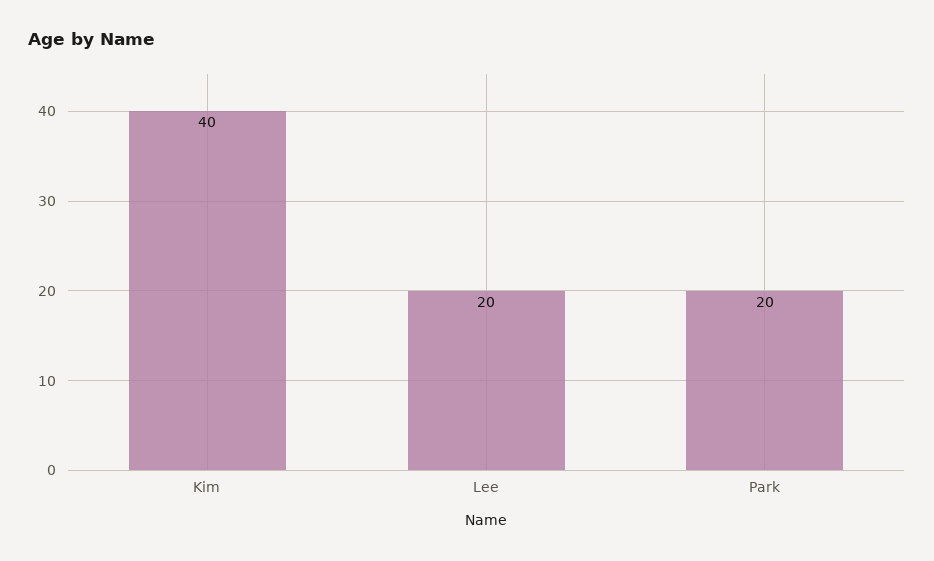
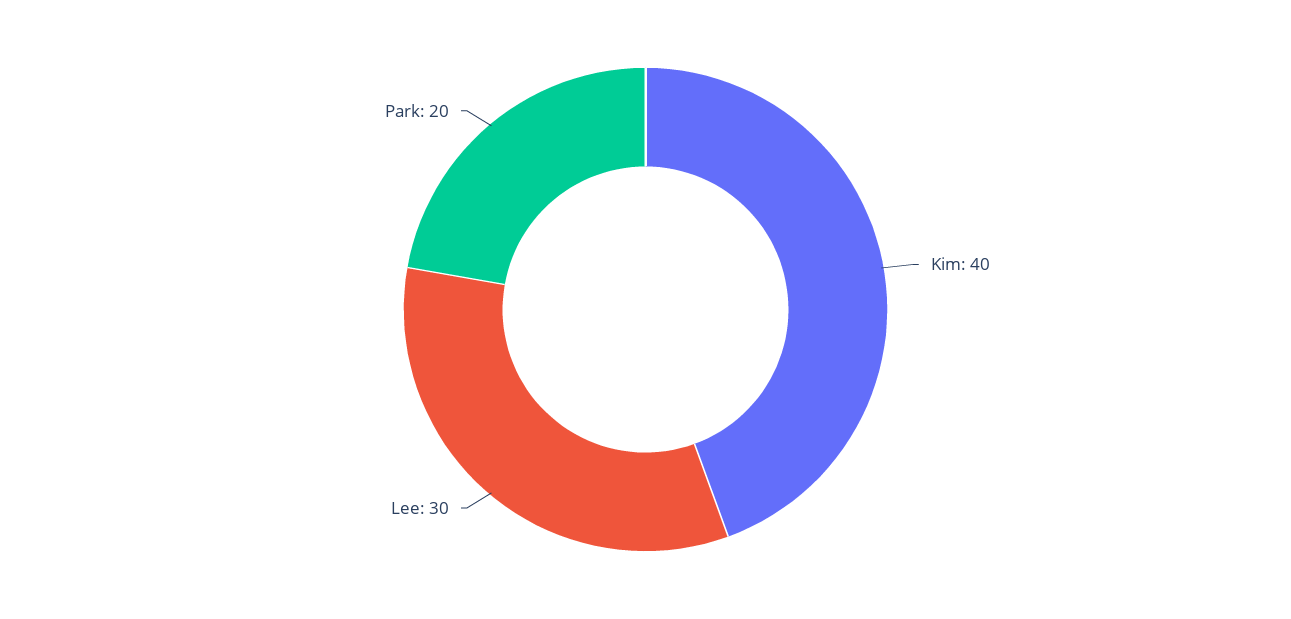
Lee: 20 -> 30

